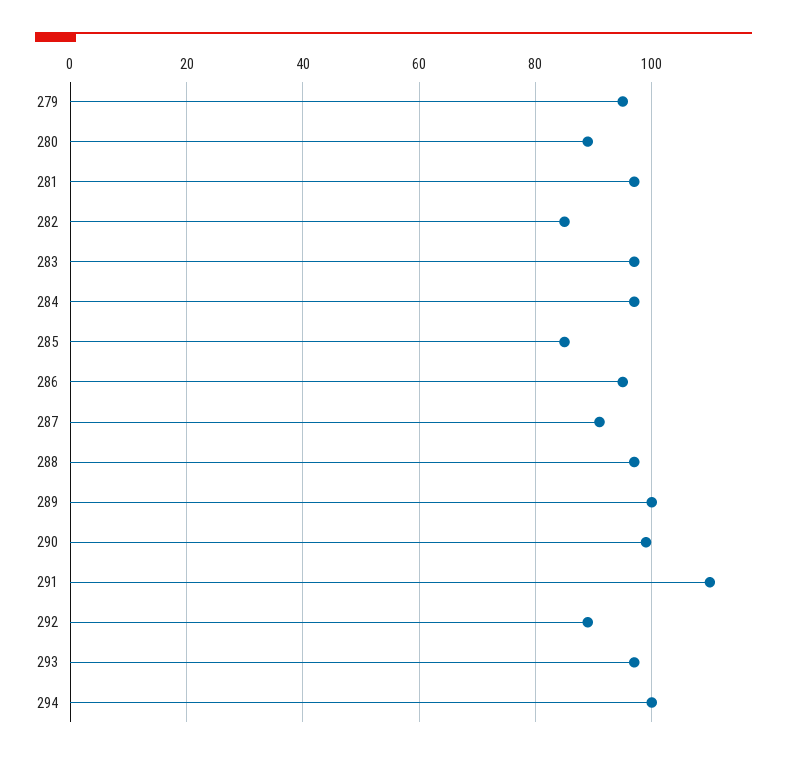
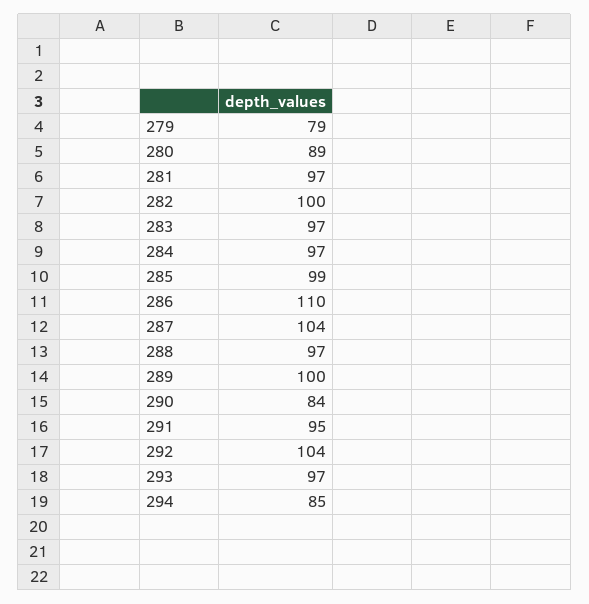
279: 95 -> 79
282: 85 -> 100
285: 85 -> 99
286: 95 -> 110
287: 90 -> 104
290: 100 -> 84
291: 110 -> 95
292: 90 -> 104
294: 100 -> 85

